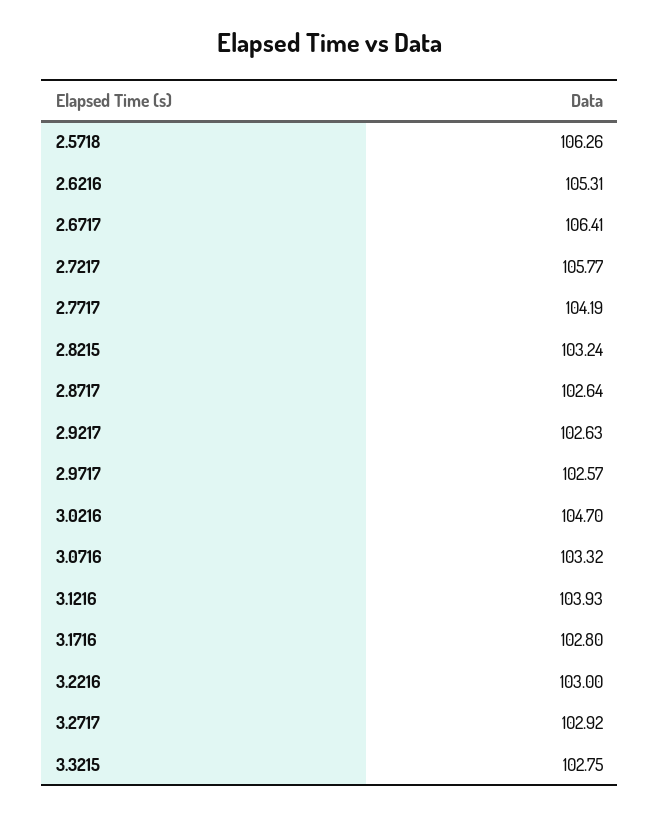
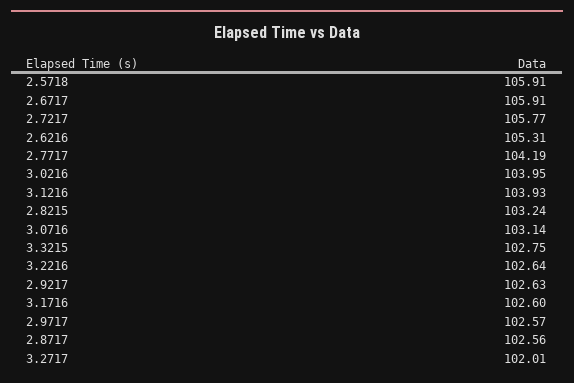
2.5718: 106.26 -> 105.91
2.6717: 106.41 -> 105.91
2.8717: 102.64 -> 102.56
3.0216: 104.7 -> 103.95
3.0716: 103.32 -> 103.14
3.1716: 102.8 -> 102.6
3.2216: 103 -> 102.64
3.2717: 102.92 -> 102.01

